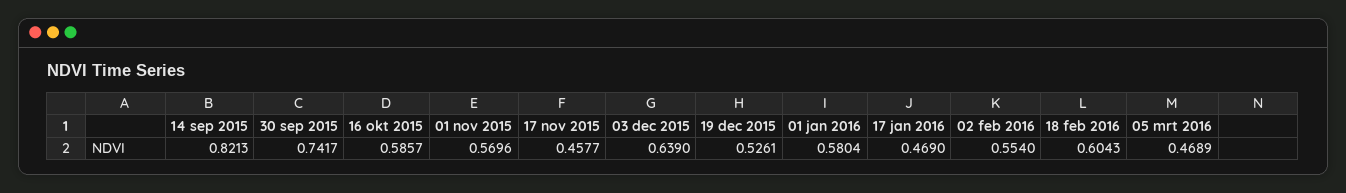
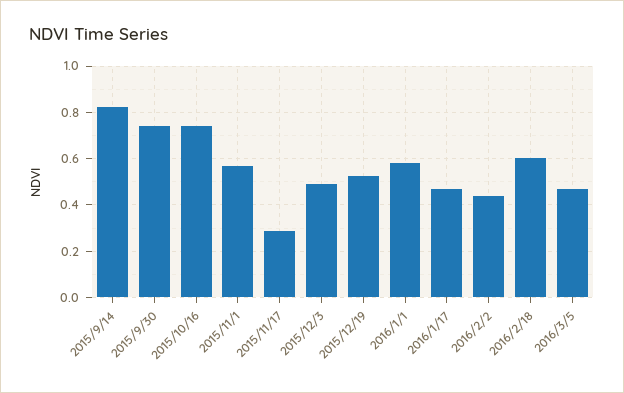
16 okt 2015: 0.5857 -> 0.75
17 nov 2015: 0.4577 -> 0.3
03 dec 2015: 0.639 -> 0.5
02 feb 2016: 0.554 -> 0.45

